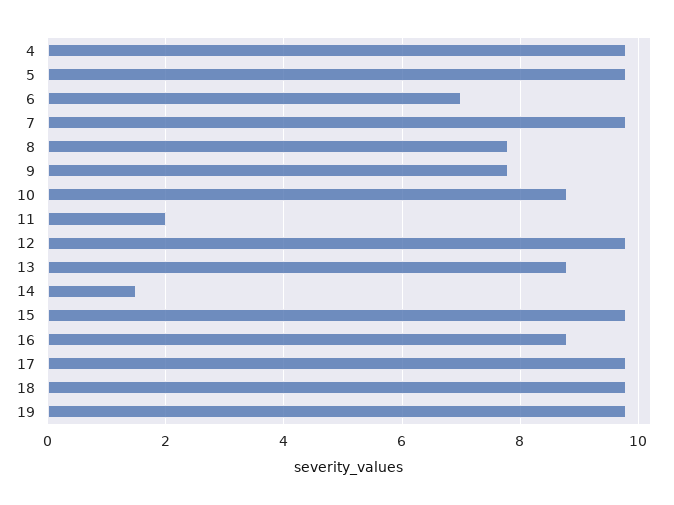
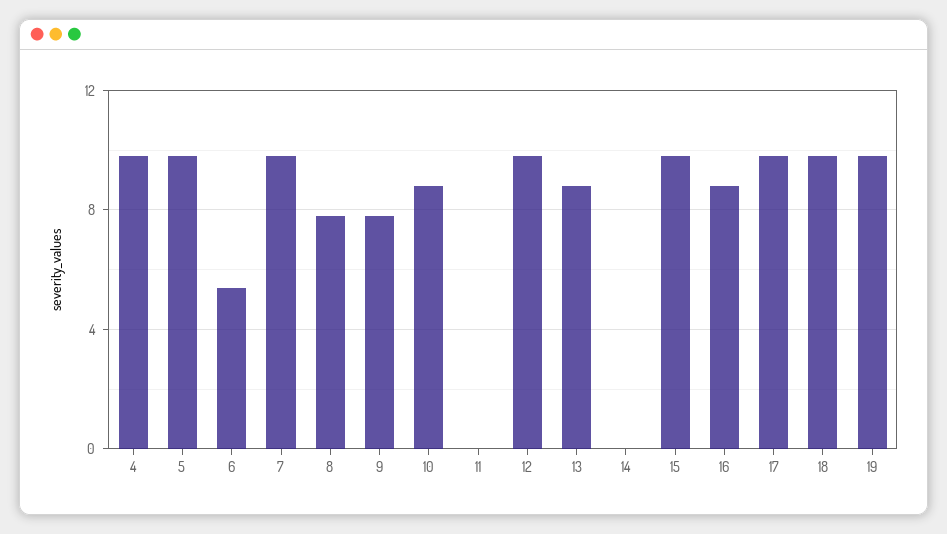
6: 7 -> 5.5
11: 2 -> 0
14: 1.5 -> 0

